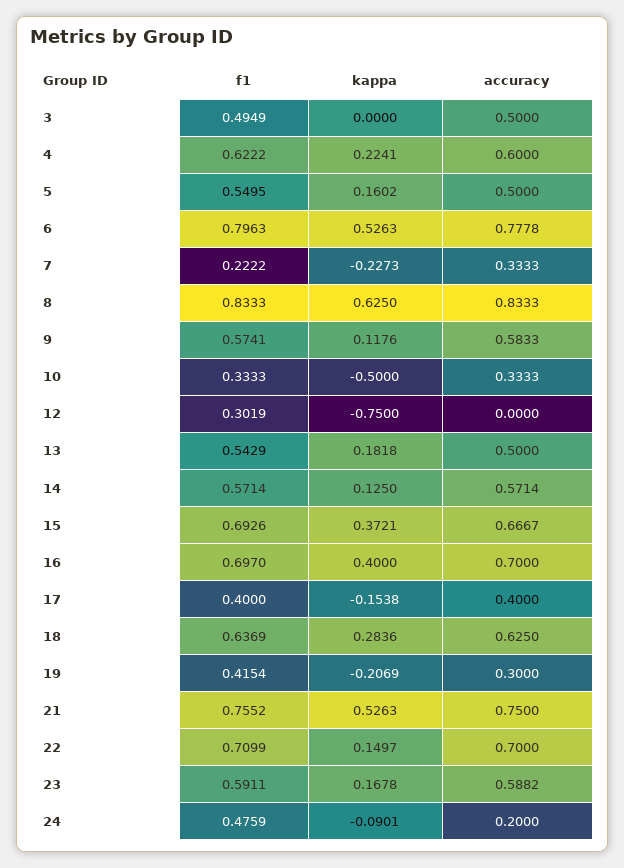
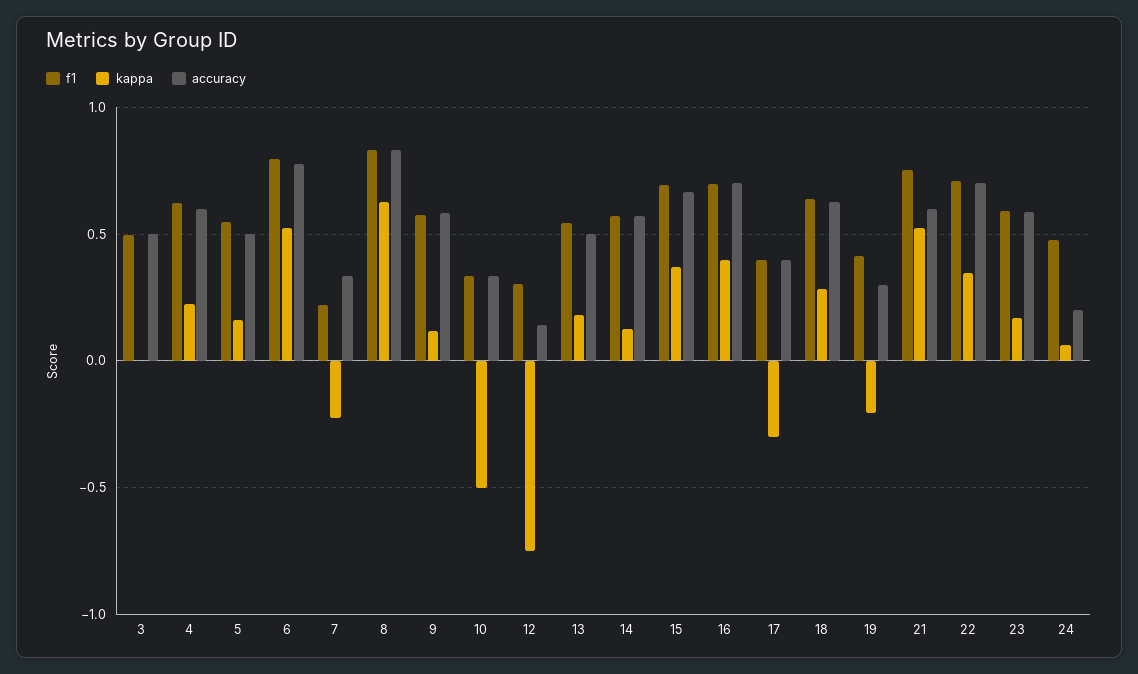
accuracy, 12: 0 -> 0.15
kappa, 17: -0.1538 -> -0.3
accuracy, 21: 0.75 -> 0.6
kappa, 22: 0.1497 -> 0.35
kappa, 24: -0.0901 -> 0.05

